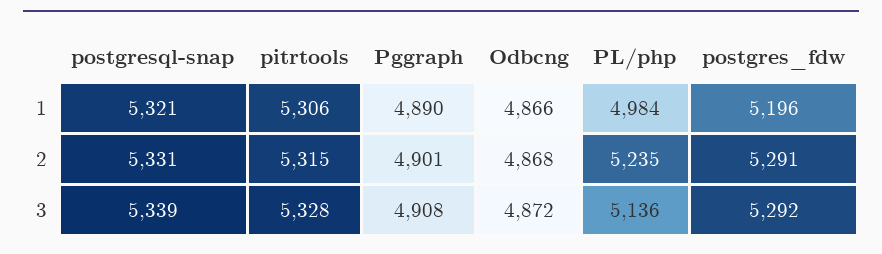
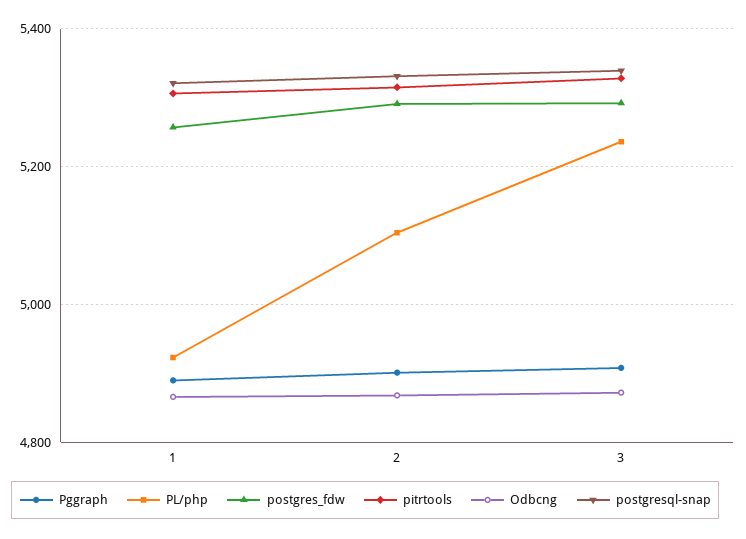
PL/php, 1: 4984 -> 4920
postgres_fdw, 1: 5196 -> 5260
PL/php, 2: 5235 -> 5100
PL/php, 3: 5136 -> 5240

